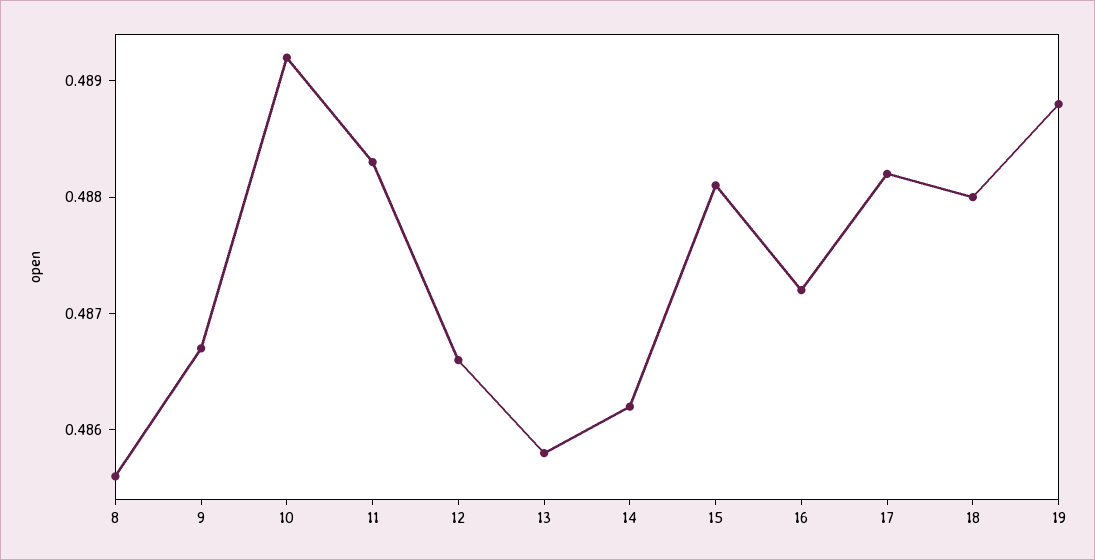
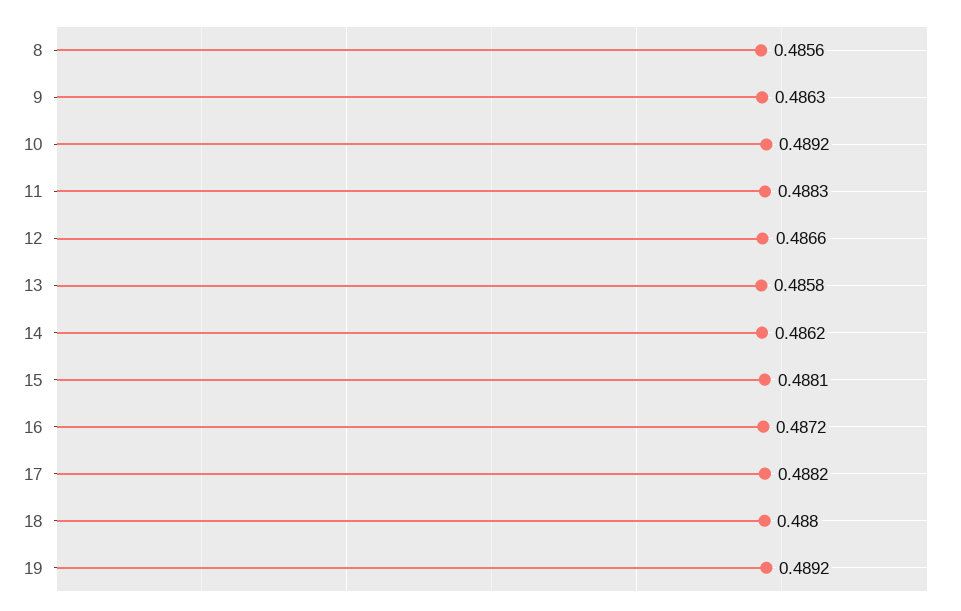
9: 0.4867 -> 0.4863
19: 0.4888 -> 0.4892

